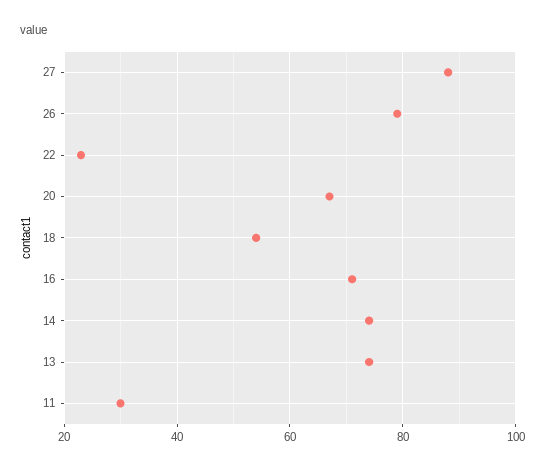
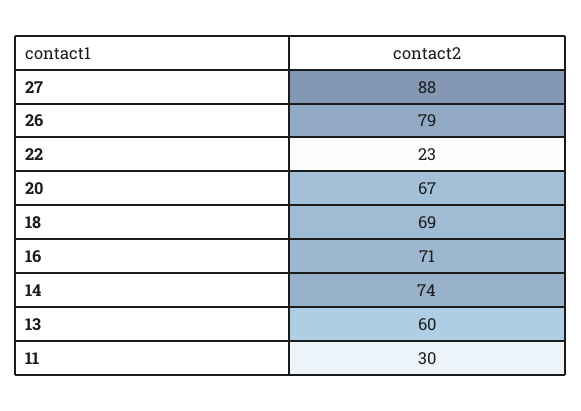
18: 55 -> 69
13: 75 -> 60

